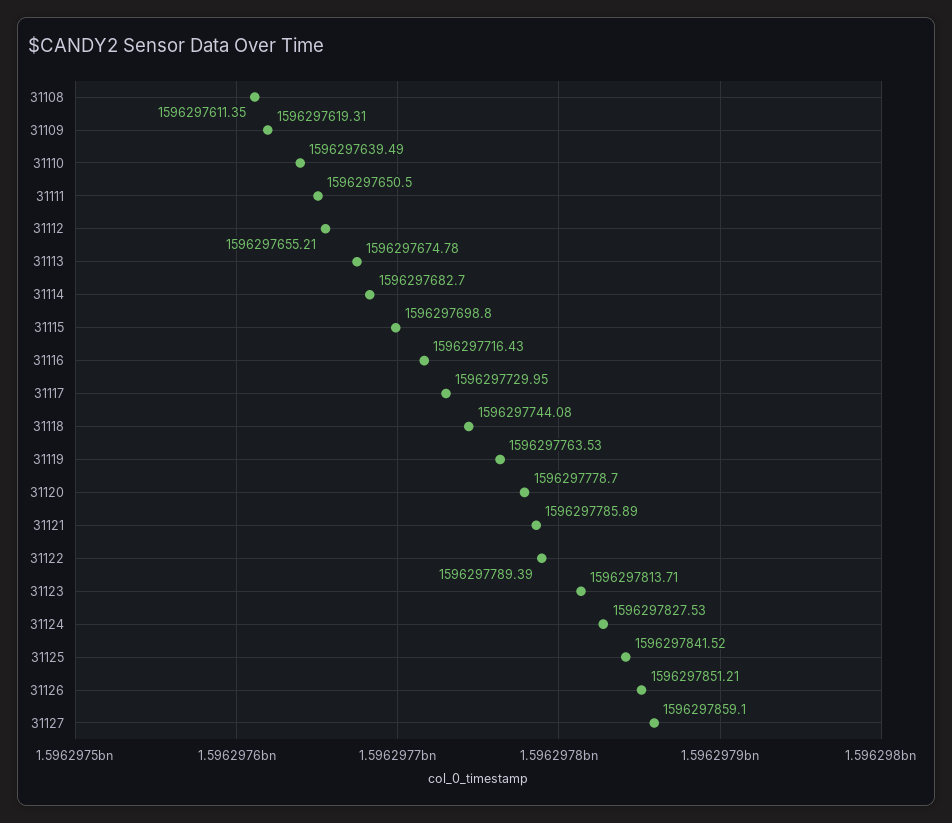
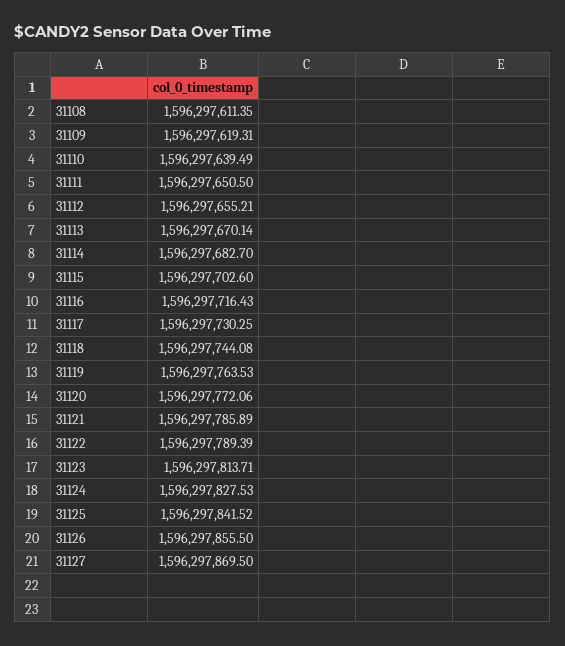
31113: 1596297674.78 -> 1596297670.14
31115: 1596297698.8 -> 1596297702.6
31117: 1596297729.95 -> 1596297730.25
31120: 1596297778.7 -> 1596297772.06
31126: 1596297851.21 -> 1596297855.5
31127: 1596297859.1 -> 1596297869.5

